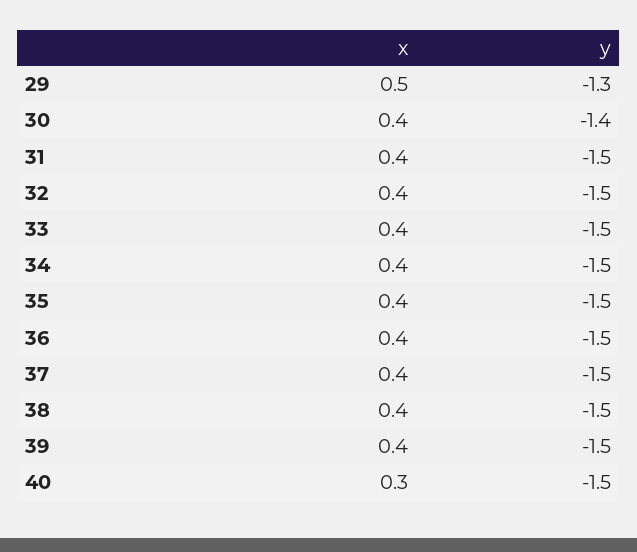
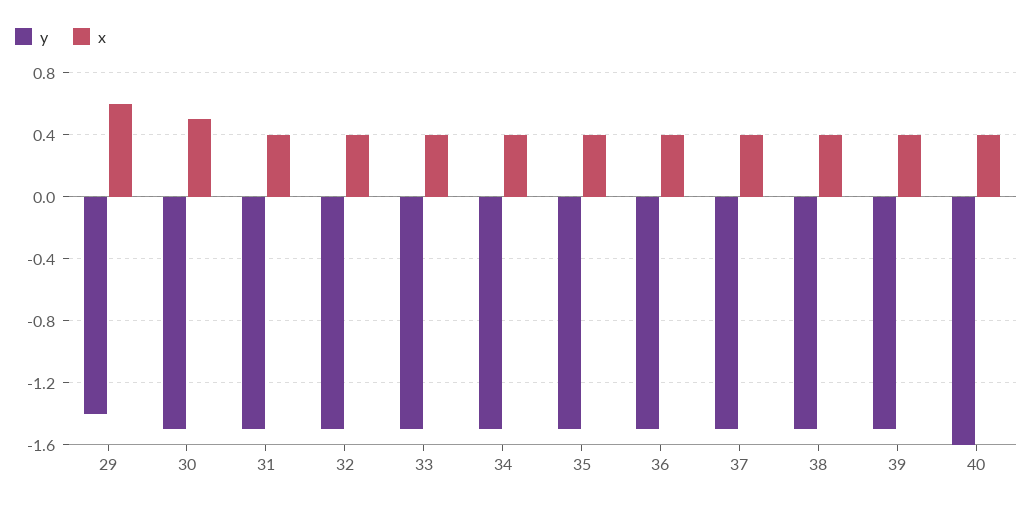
x, 29: 0.5 -> 0.6
y, 29: -1.3 -> -1.4
x, 30: 0.4 -> 0.5
y, 30: -1.4 -> -1.5
x, 40: 0.3 -> 0.4
y, 40: -1.5 -> -1.6

